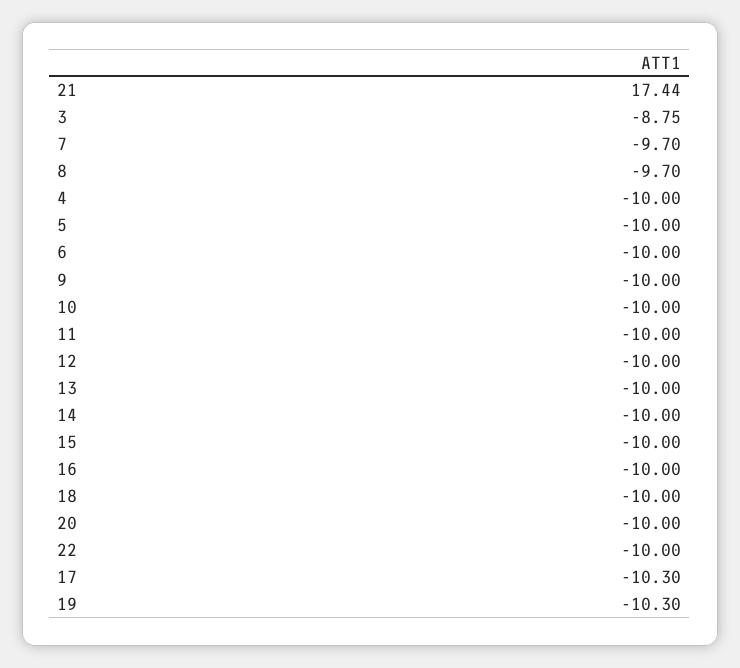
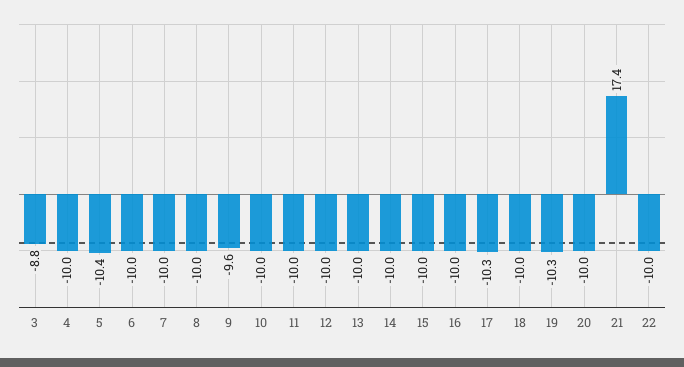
7: -9.7 -> -10
8: -9.7 -> -10
5: -10 -> -10.4
9: -10 -> -9.6

